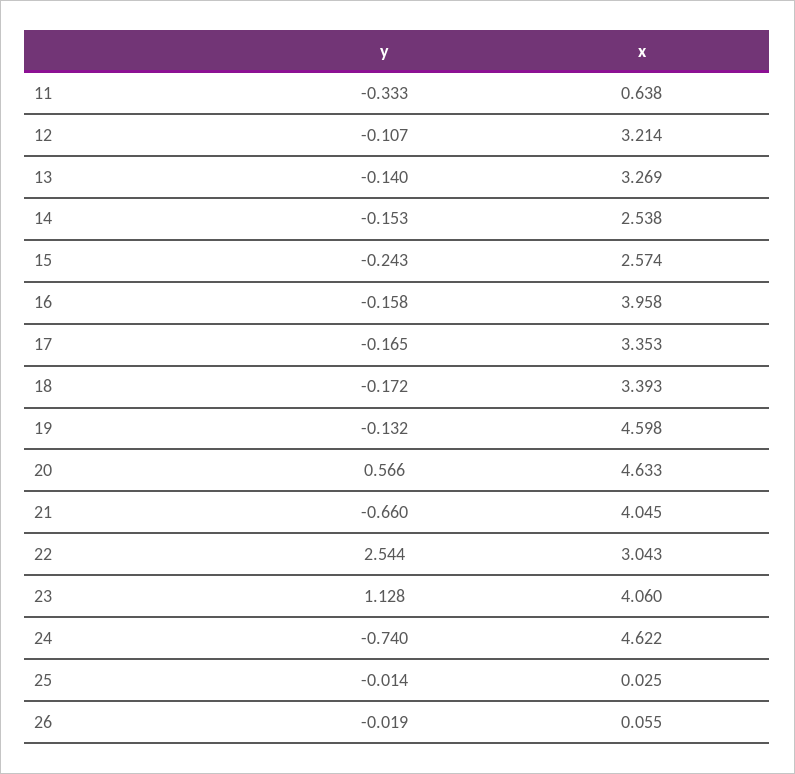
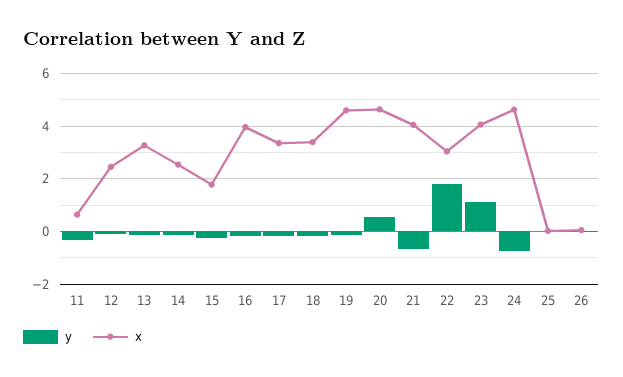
x, 12: 3.214 -> 2.5
x, 15: 2.574 -> 1.75
y, 22: 2.544 -> 1.75

